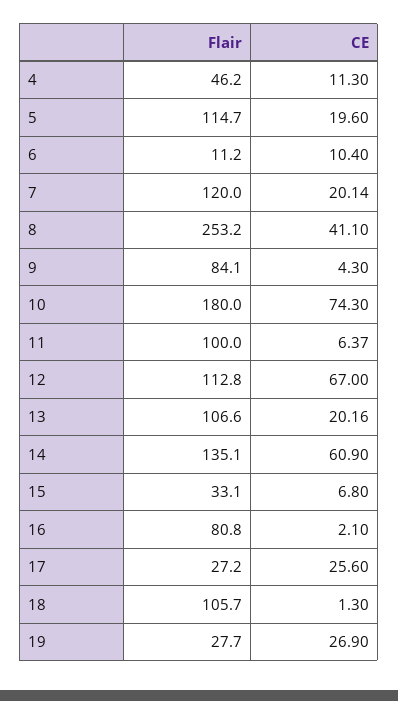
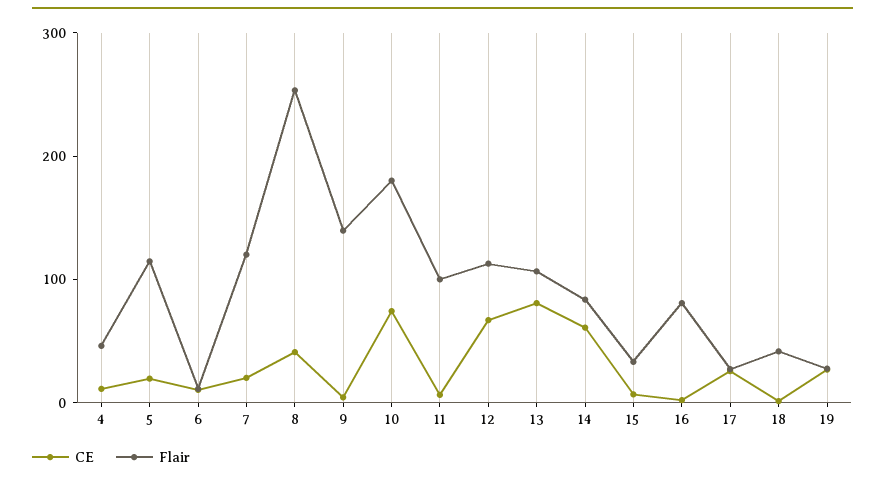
Flair, 9: 84.1 -> 140
CE, 13: 20.16 -> 80
Flair, 14: 135.1 -> 80
Flair, 18: 105.7 -> 40

